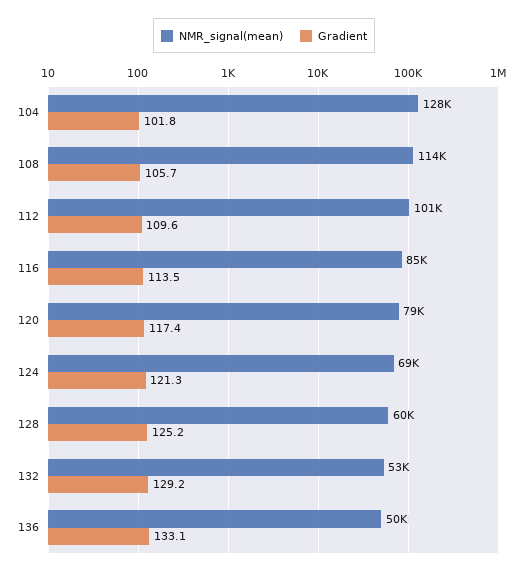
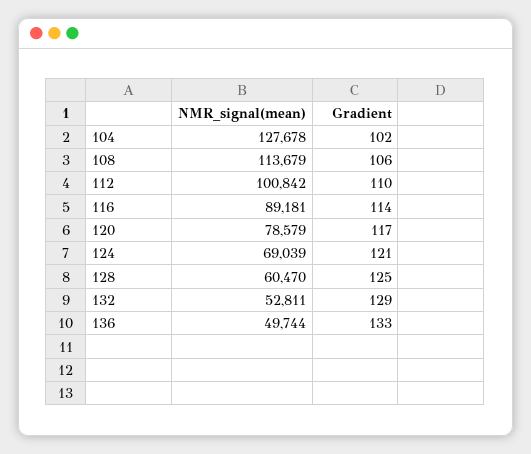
NMR_signal(mean), 116: 85000 -> 89181

